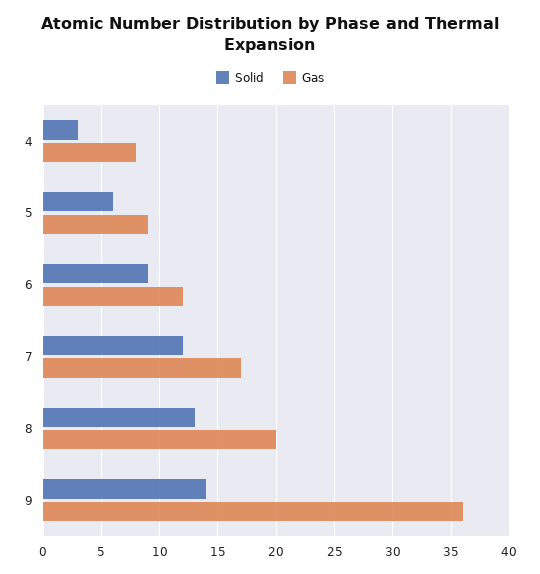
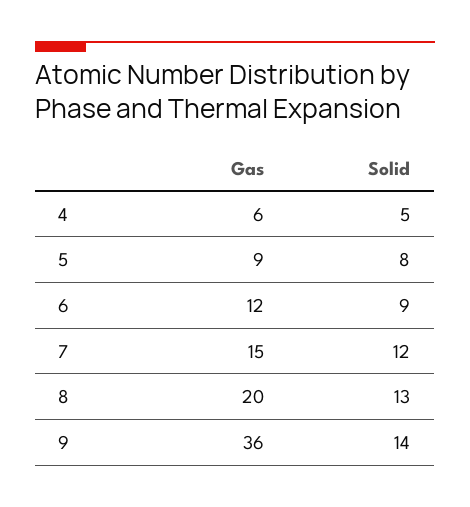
Solid, 4: 3 -> 5
Gas, 4: 8 -> 6
Solid, 5: 6 -> 8
Gas, 7: 17 -> 15

